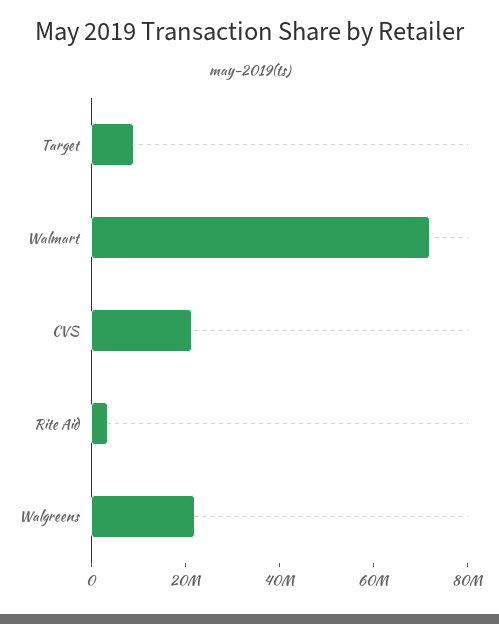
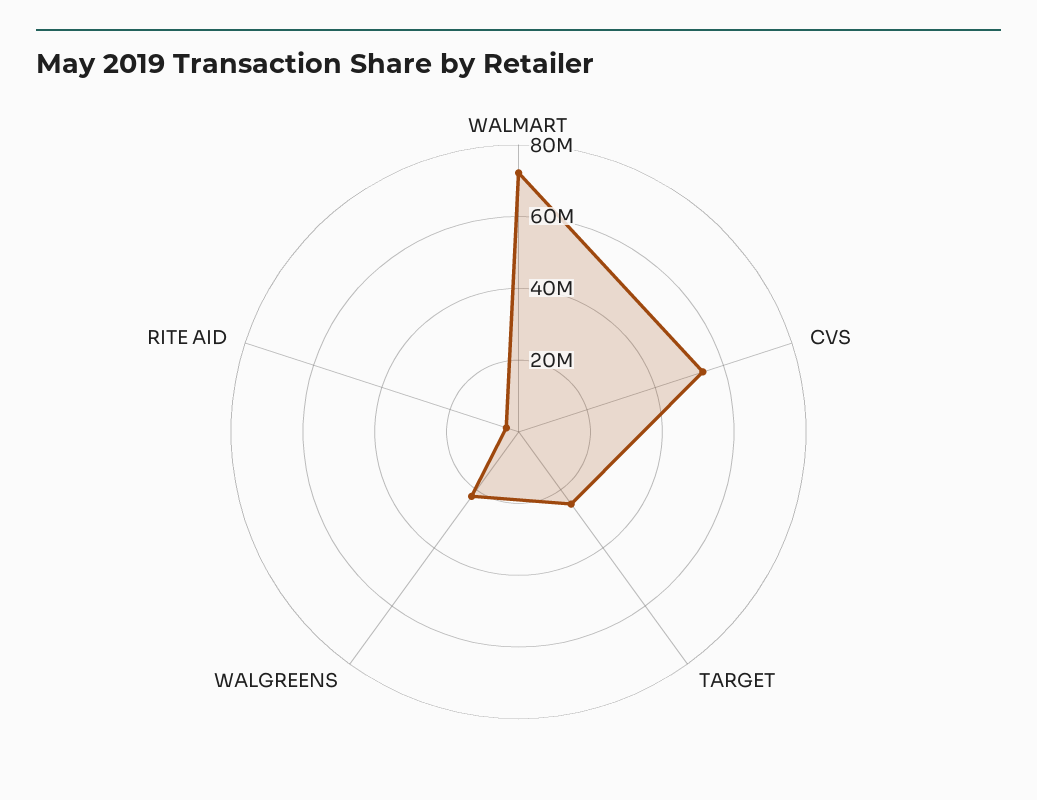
Target: 10000000 -> 25000000
CVS: 20000000 -> 55000000

